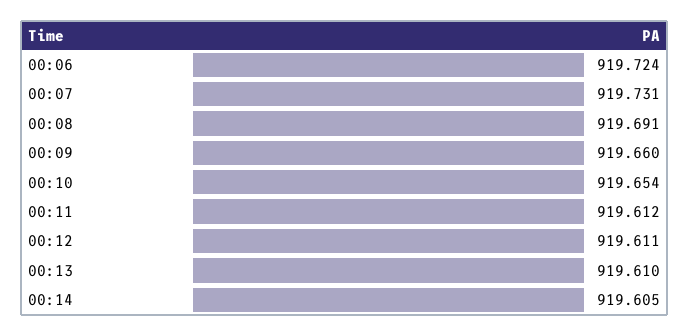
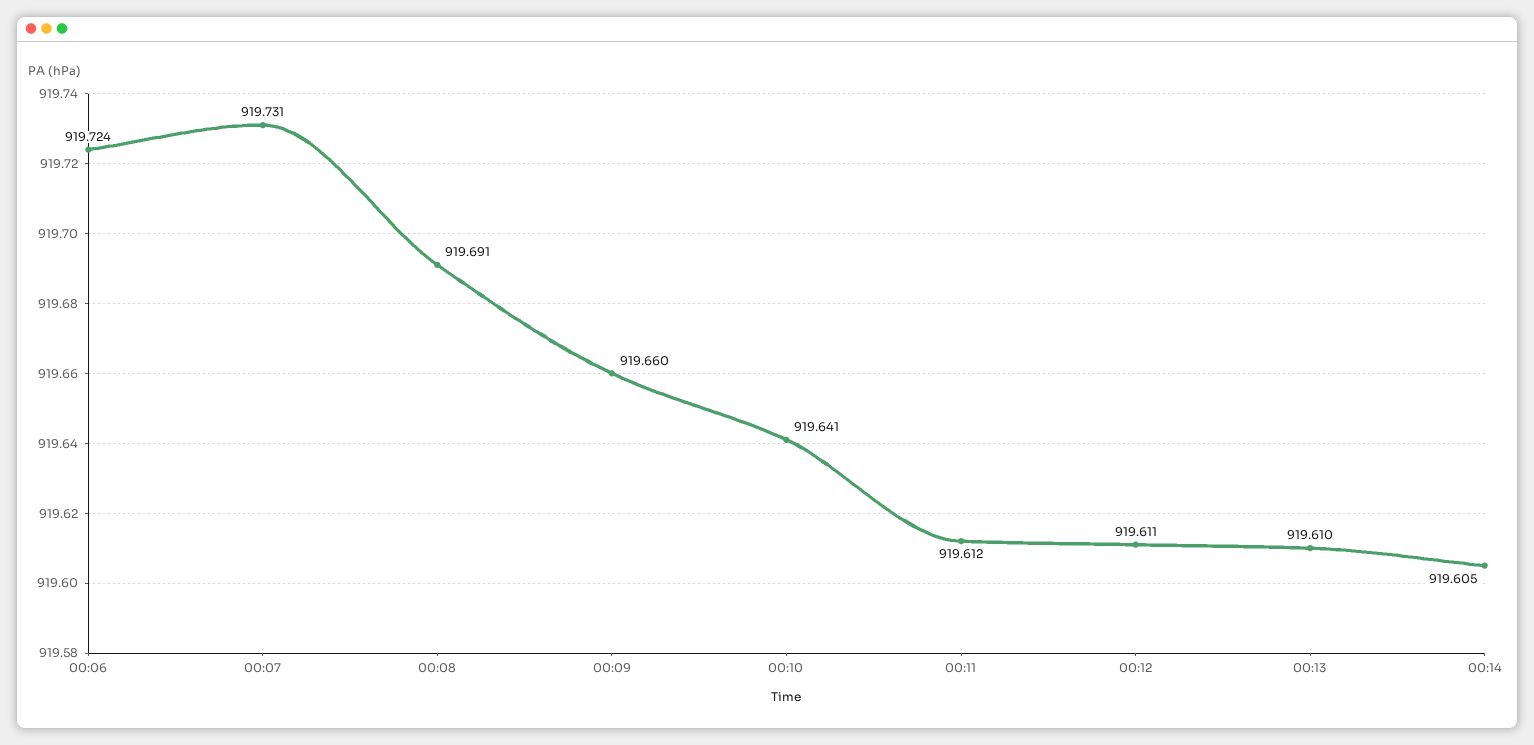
00:10: 919.654 -> 919.641

